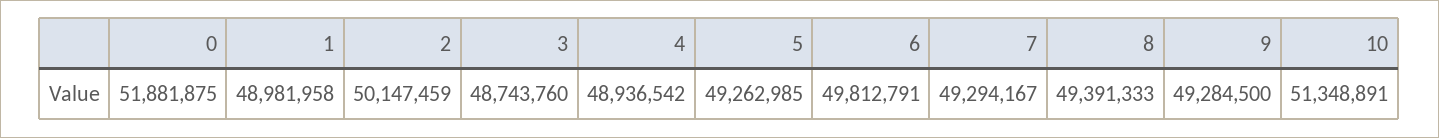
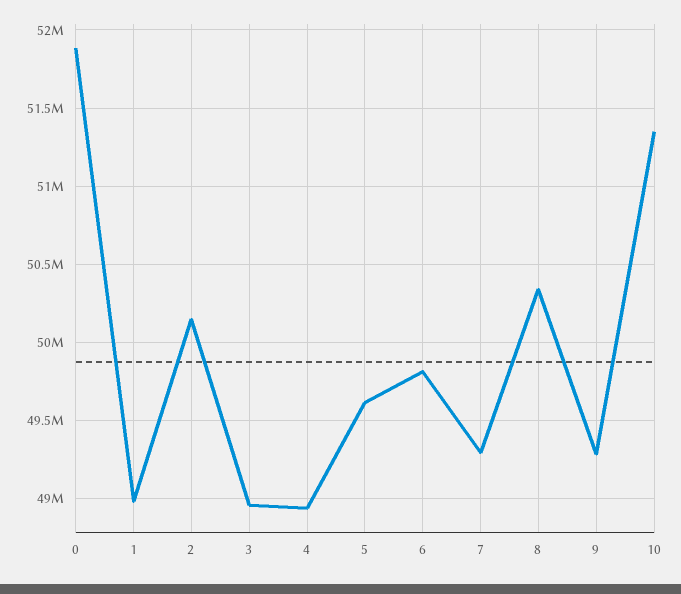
3: 48743760 -> 48950000
5: 49262985 -> 49600000
8: 49391333 -> 50350000

